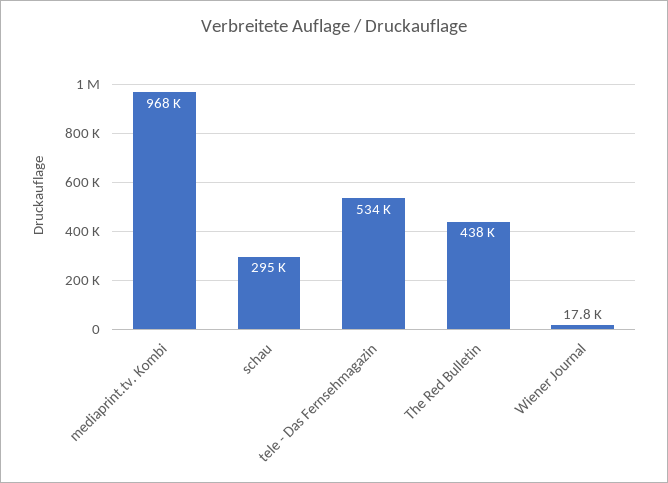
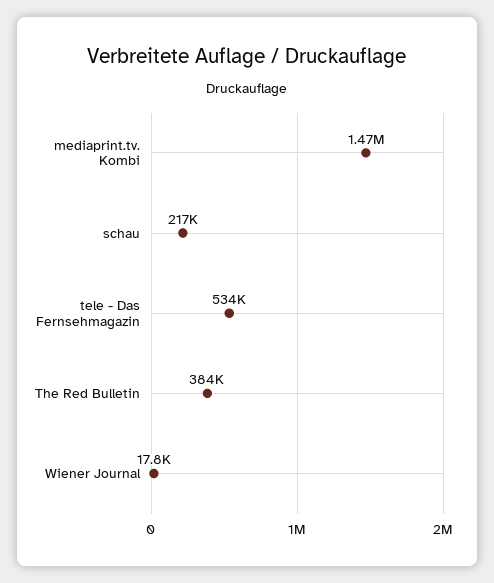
mediaprint.tv. Kombi: 968000 -> 1470000
schau: 295000 -> 217000
The Red Bulletin: 438000 -> 384000

